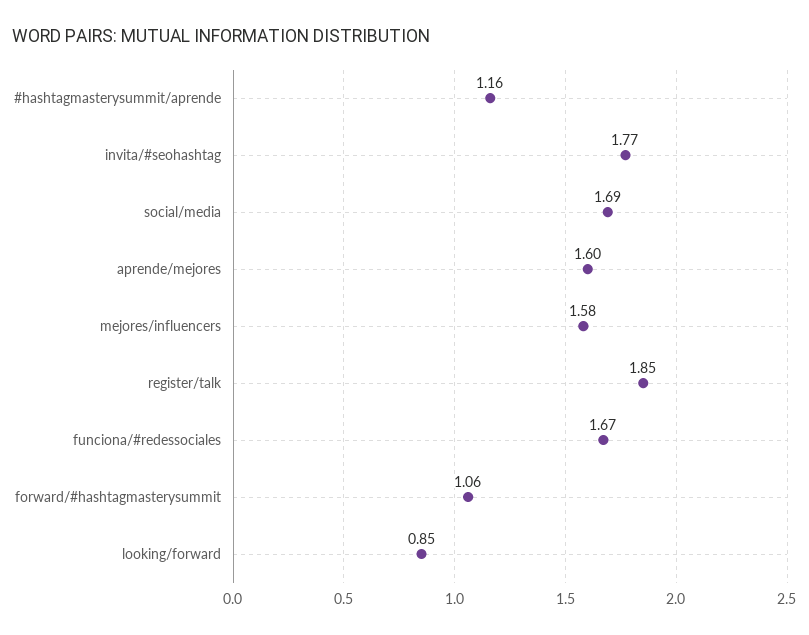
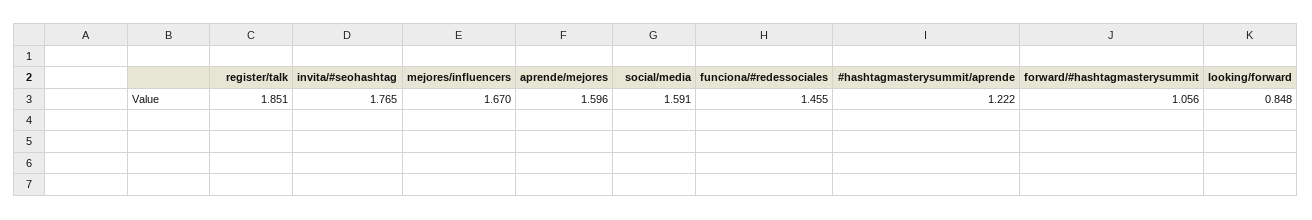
#hashtagmasterysummit/aprende: 1.16 -> 1.222
social/media: 1.69 -> 1.591
mejores/influencers: 1.58 -> 1.67
funciona/#redessociales: 1.67 -> 1.455

